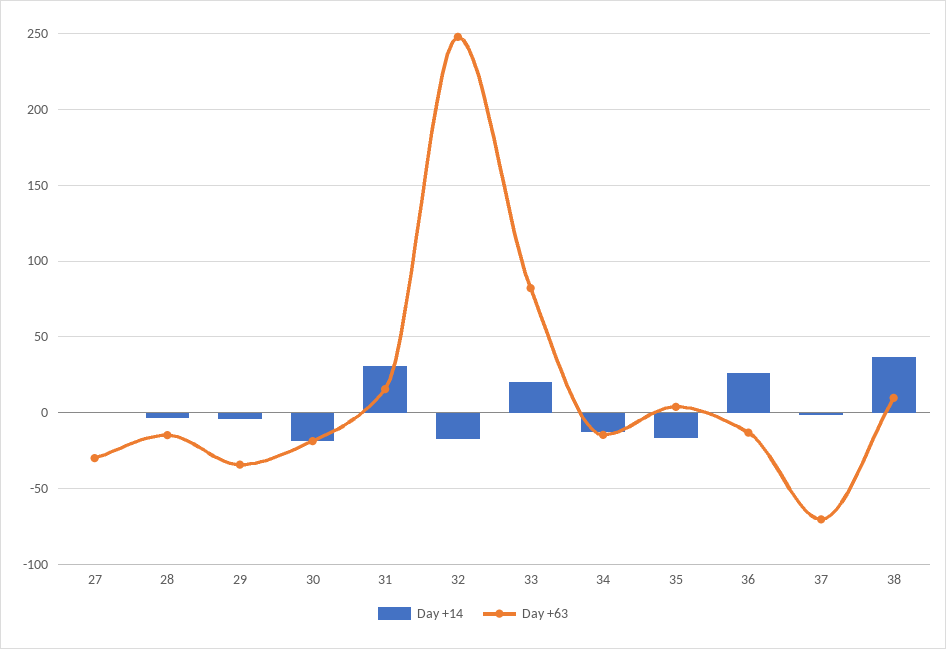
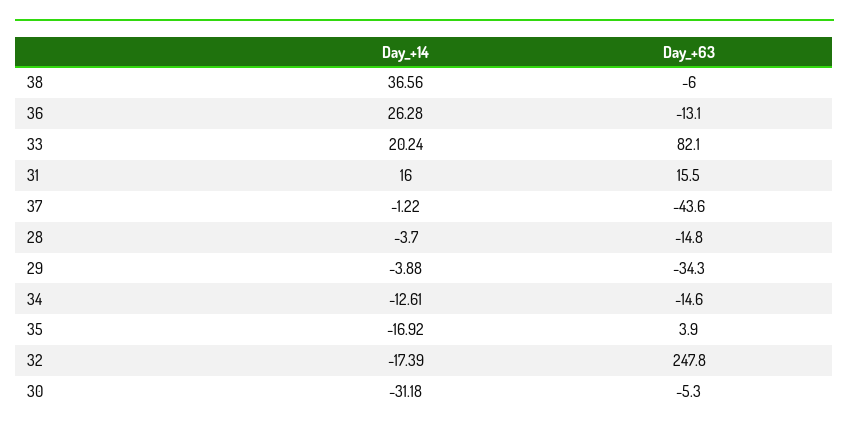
Day +14, 27: 0 -> none
Day +63, 27: -30 -> none
Day +14, 30: -20 -> -31.18
Day +63, 30: -20 -> -5.3
Day +14, 31: 30 -> 16
Day +63, 37: -70 -> -43.6
Day +63, 38: 10 -> -6

